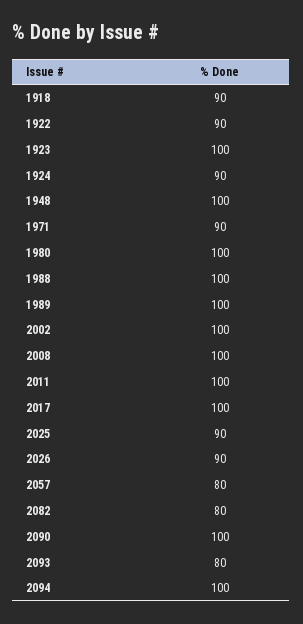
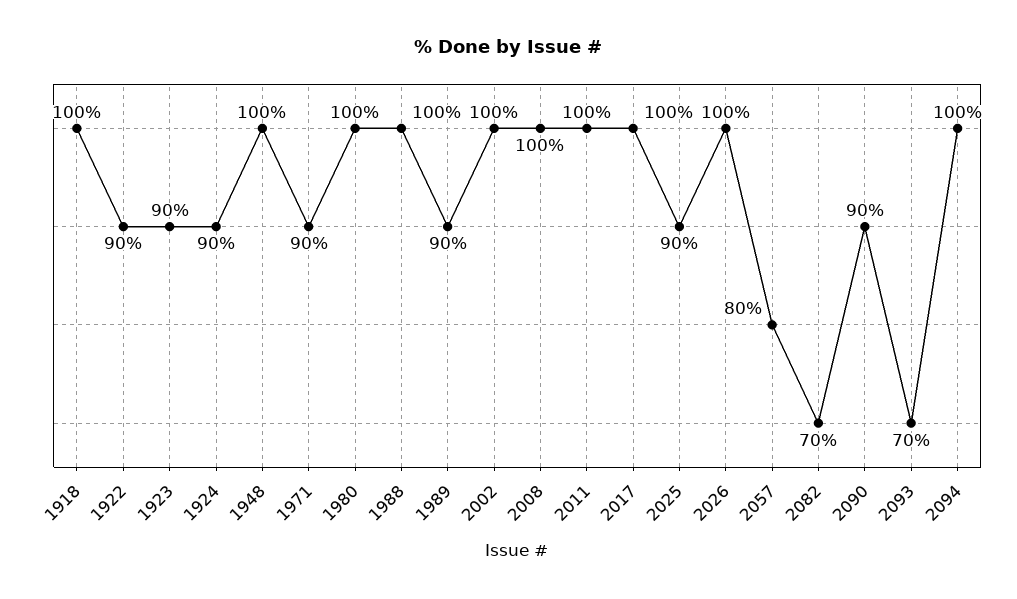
1918: 90 -> 100
1923: 100 -> 90
1989: 100 -> 90
2026: 90 -> 100
2082: 80 -> 70
2090: 100 -> 90
2093: 80 -> 70

